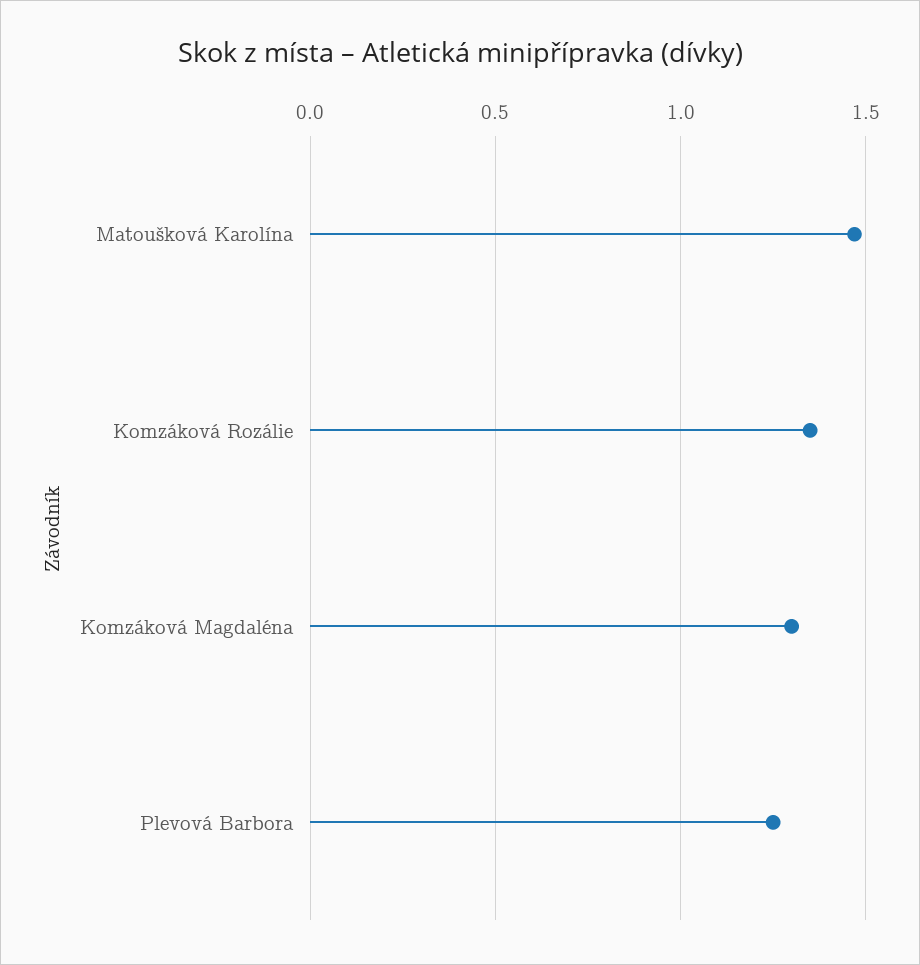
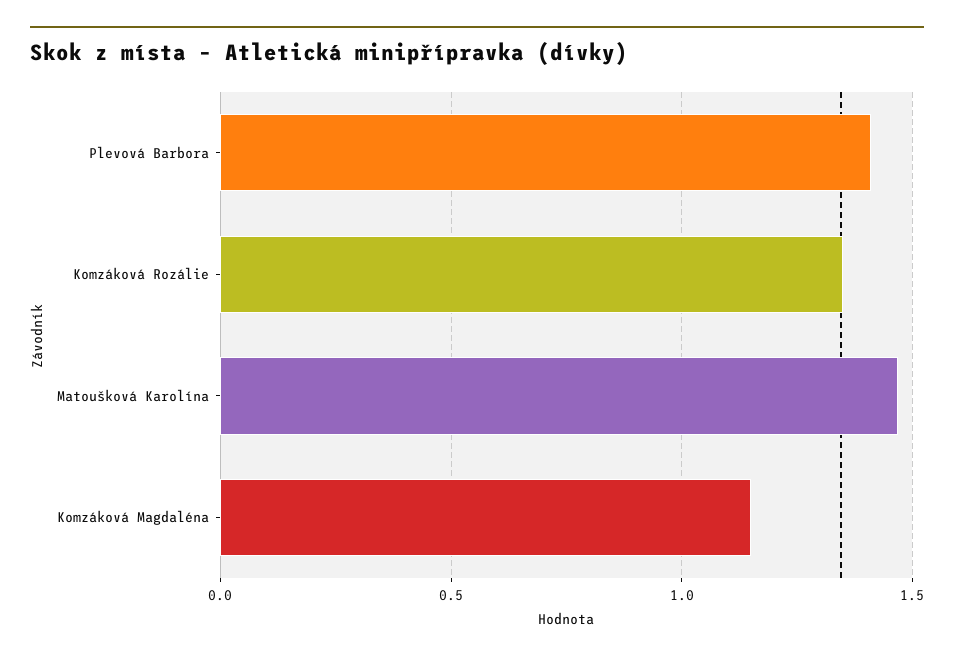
Komzáková Magdaléna: 1.3 -> 1.15
Plevová Barbora: 1.25 -> 1.4

